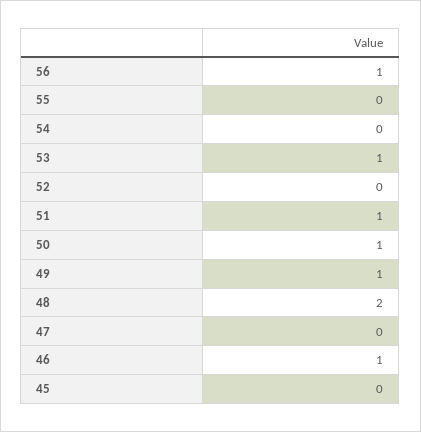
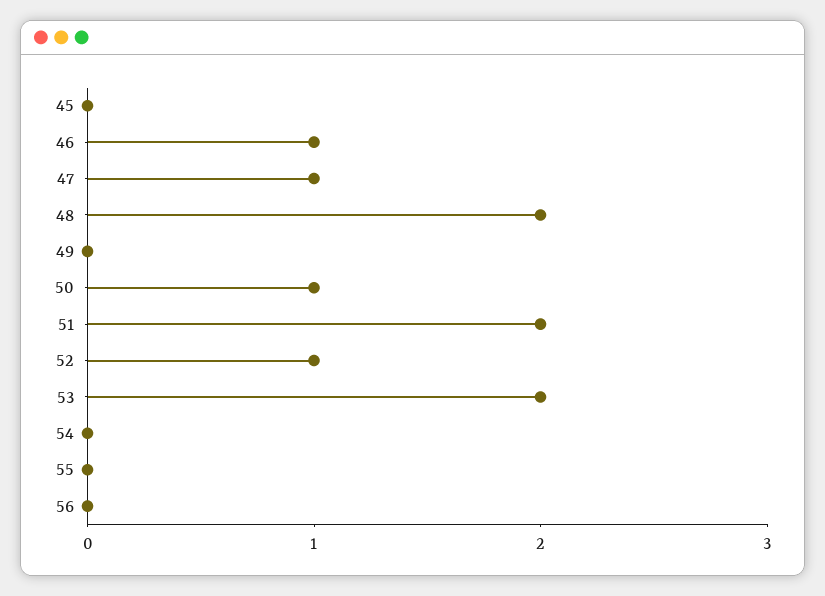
56: 1 -> 0
53: 1 -> 2
52: 0 -> 1
51: 1 -> 2
49: 1 -> 0
47: 0 -> 1

